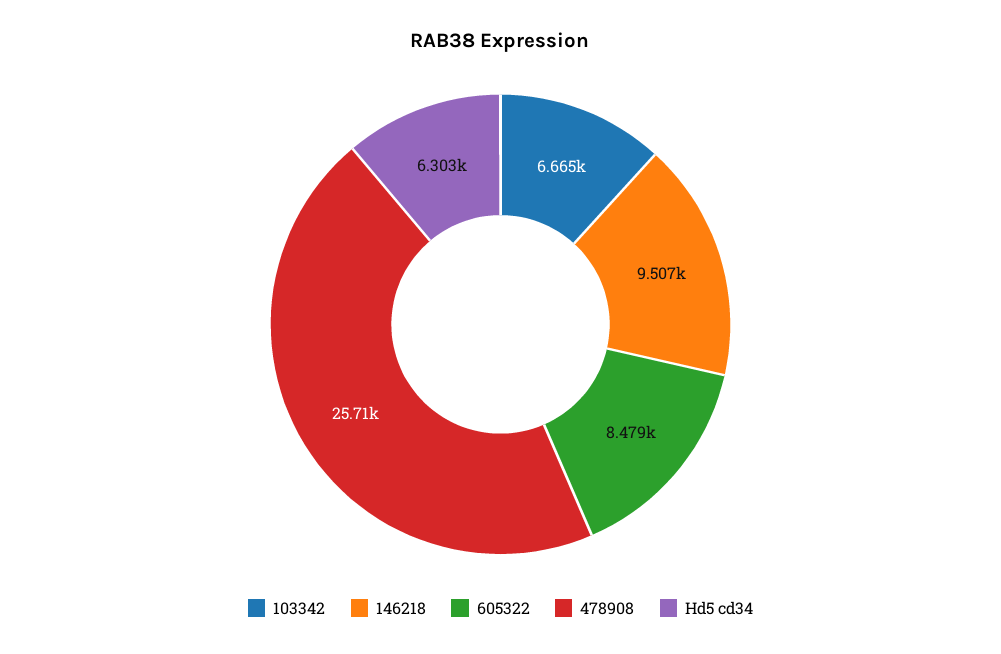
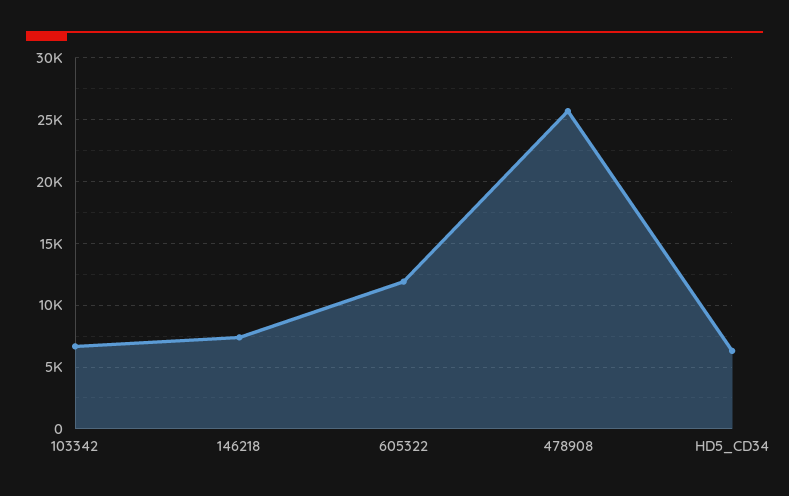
146218: 9507 -> 7500
605322: 8479 -> 12000

